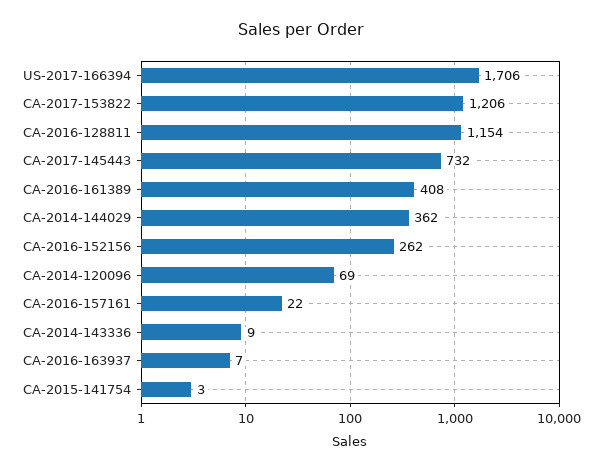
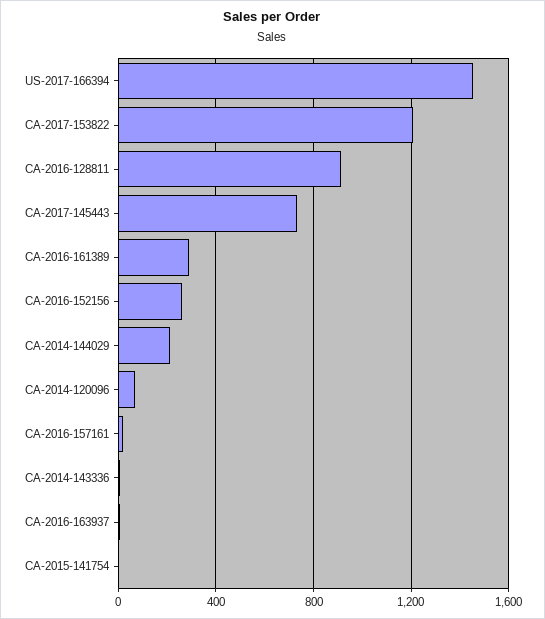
US-2017-166394: 1706 -> 1450
CA-2016-128811: 1154 -> 900
CA-2016-161389: 408 -> 300
CA-2014-144029: 362 -> 200

